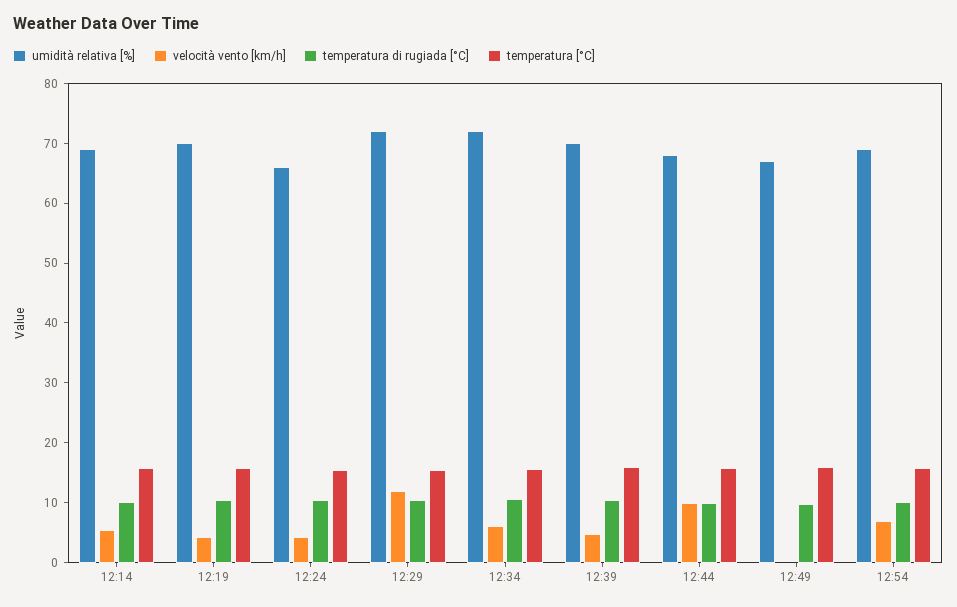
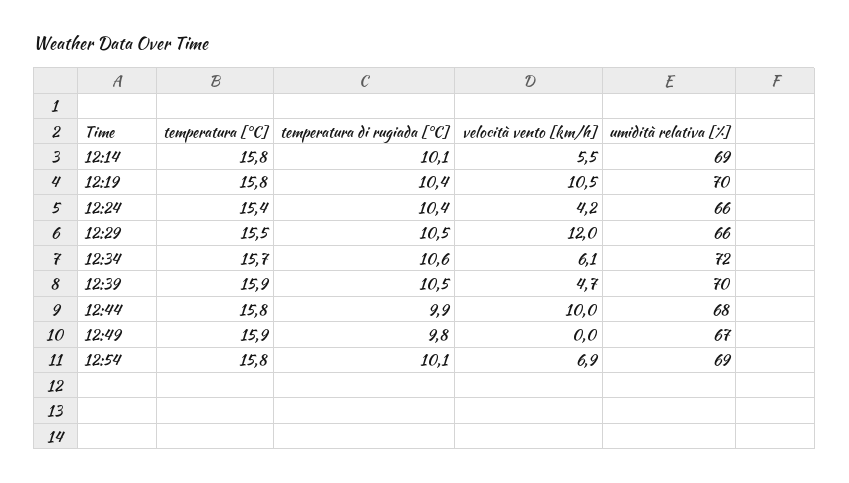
velocità vento [km/h], 12:19: 4 -> 10.5
umidità relativa [%], 12:29: 72 -> 66

